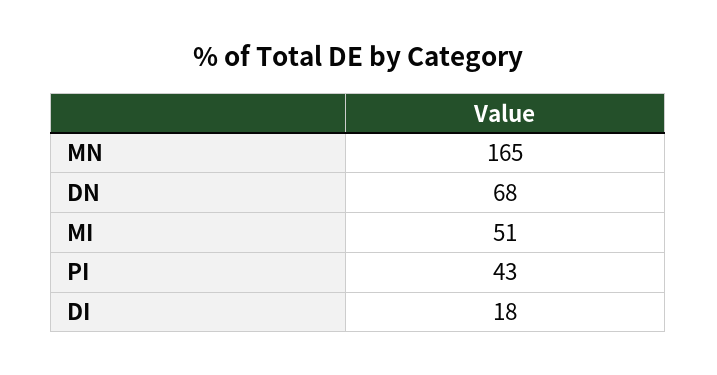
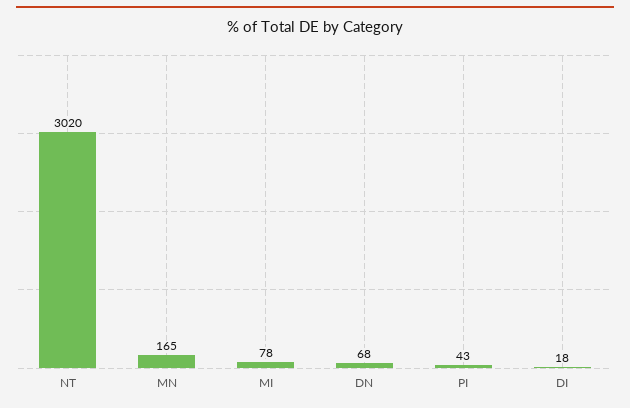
MI: 51 -> 78
NT: none -> 3020

